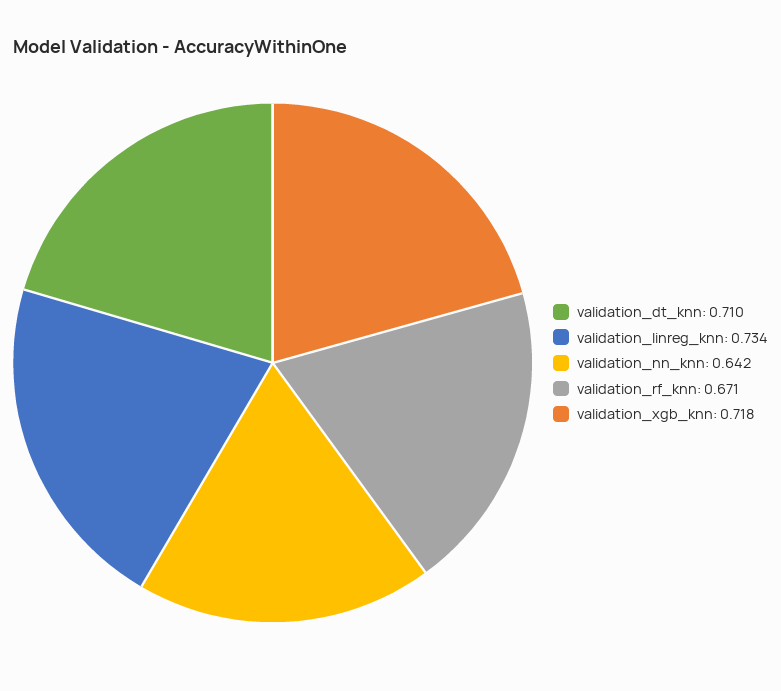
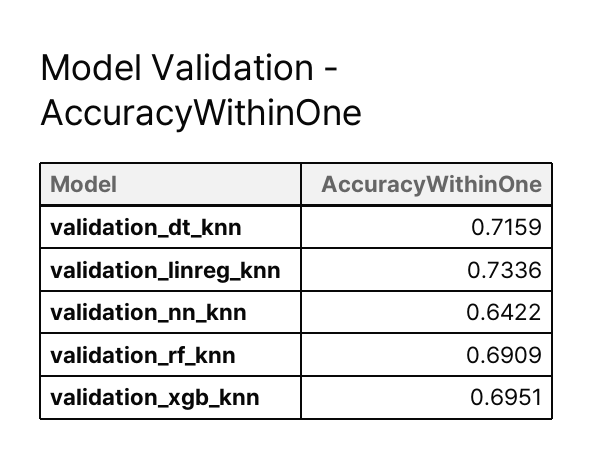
validation_dt_knn: 0.71 -> 0.7159
validation_rf_knn: 0.671 -> 0.6909
validation_xgb_knn: 0.718 -> 0.6951

